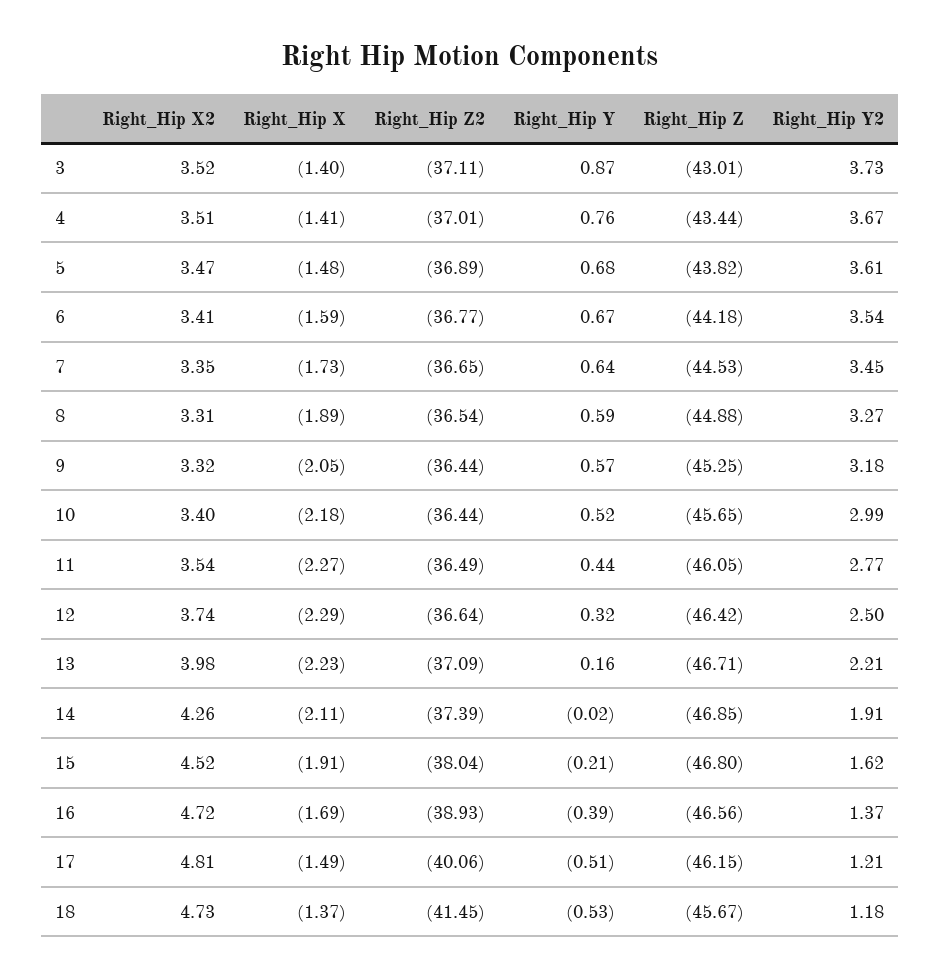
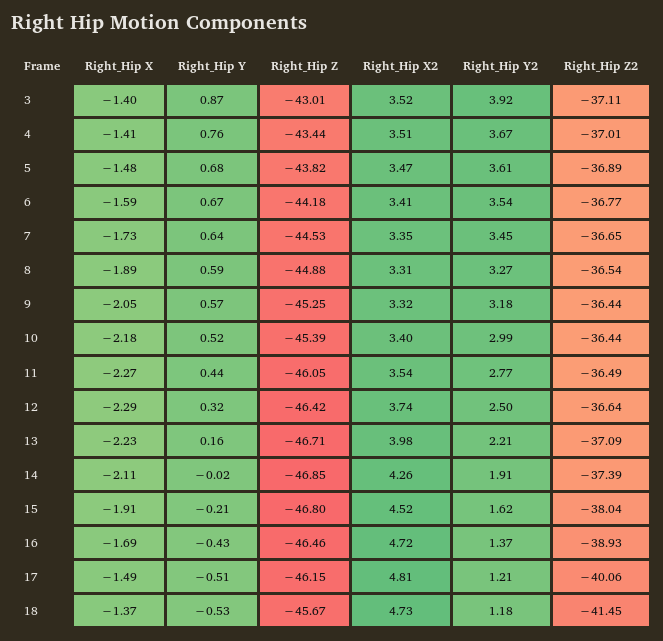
Right_Hip Y2, 3: 3.73 -> 3.92
Right_Hip Z, 10: -45.65 -> -45.39
Right_Hip Y, 16: -0.39 -> -0.43
Right_Hip Z, 16: -46.56 -> -46.46

